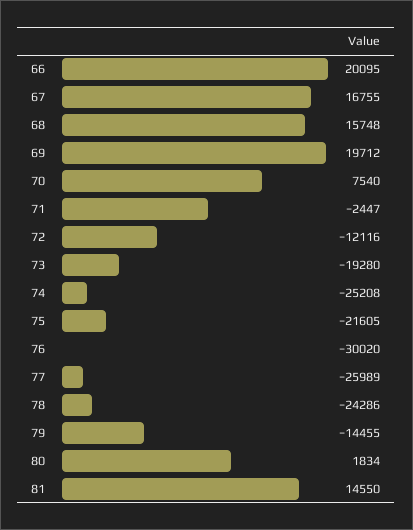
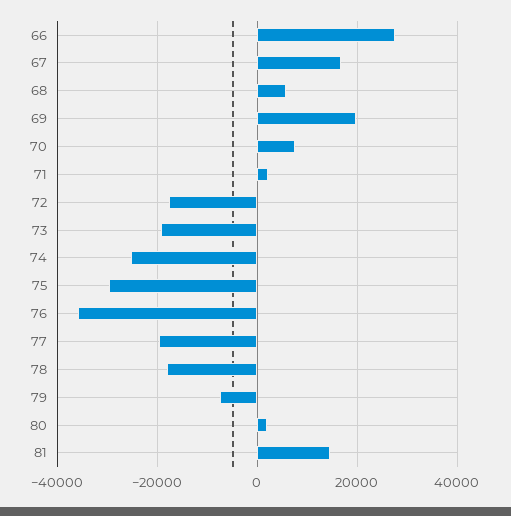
66: 20095 -> 28000
68: 15748 -> 6000
71: -2447 -> 2000
72: -12116 -> -18000
75: -21605 -> -30000
76: -30020 -> -36000
77: -25989 -> -20000
78: -24286 -> -18000
79: -14455 -> -8000

